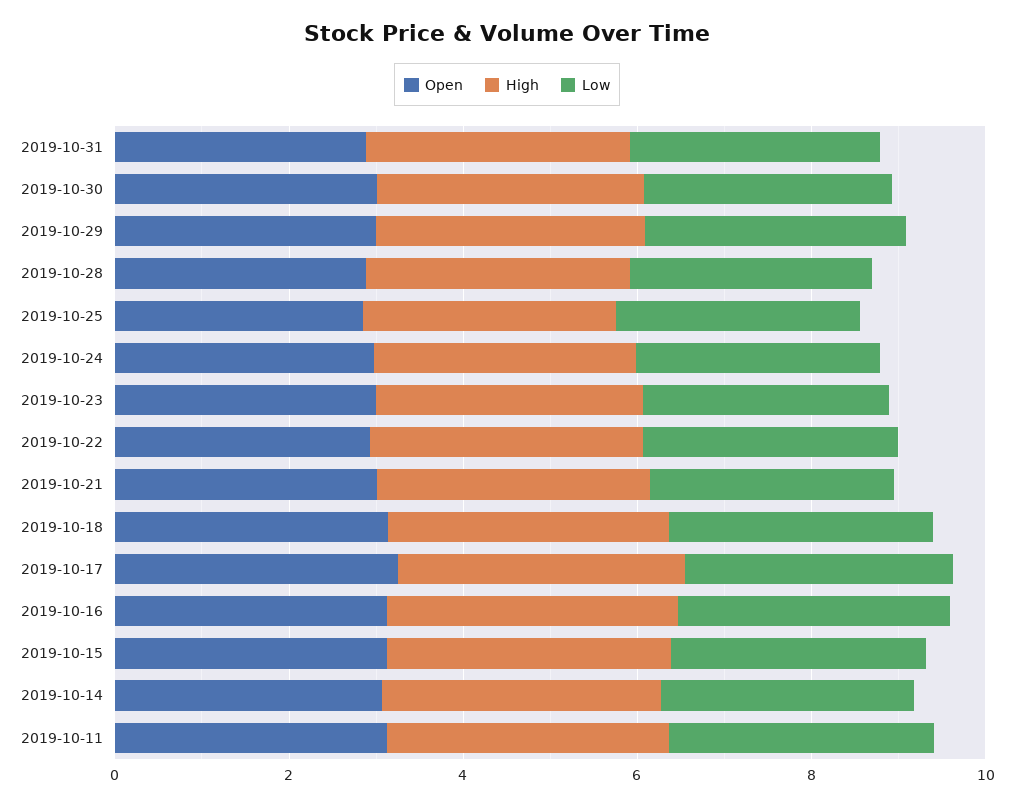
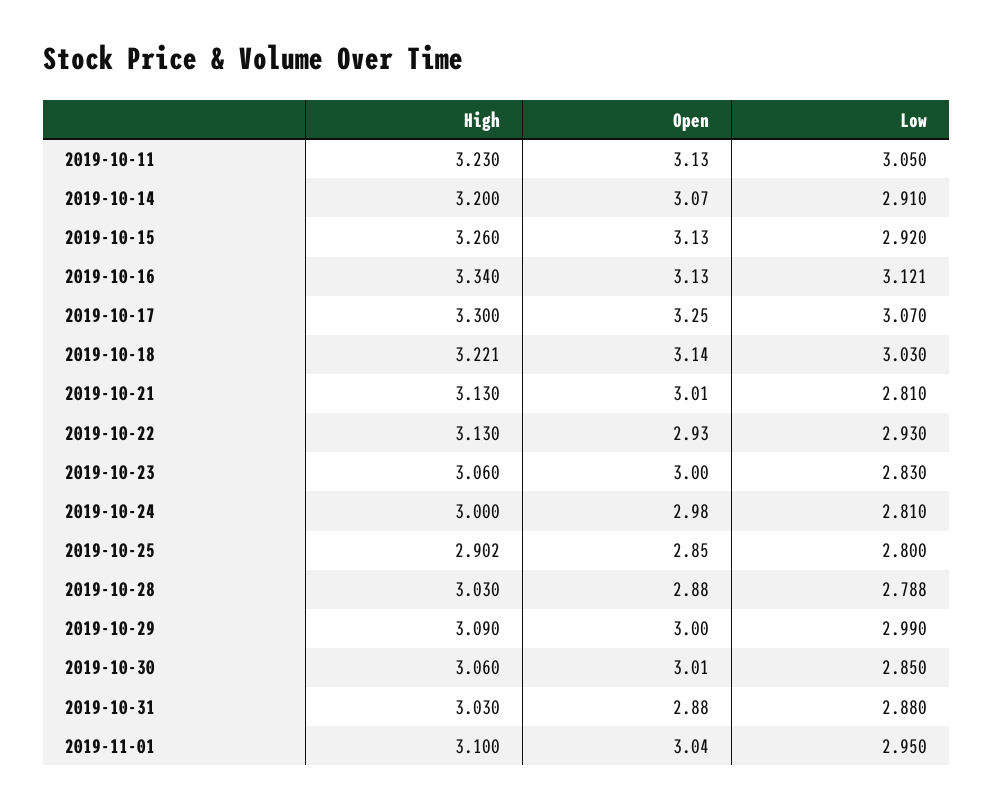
High, 2019-11-01: none -> 3.1
Open, 2019-11-01: none -> 3.04
Low, 2019-11-01: none -> 2.95

